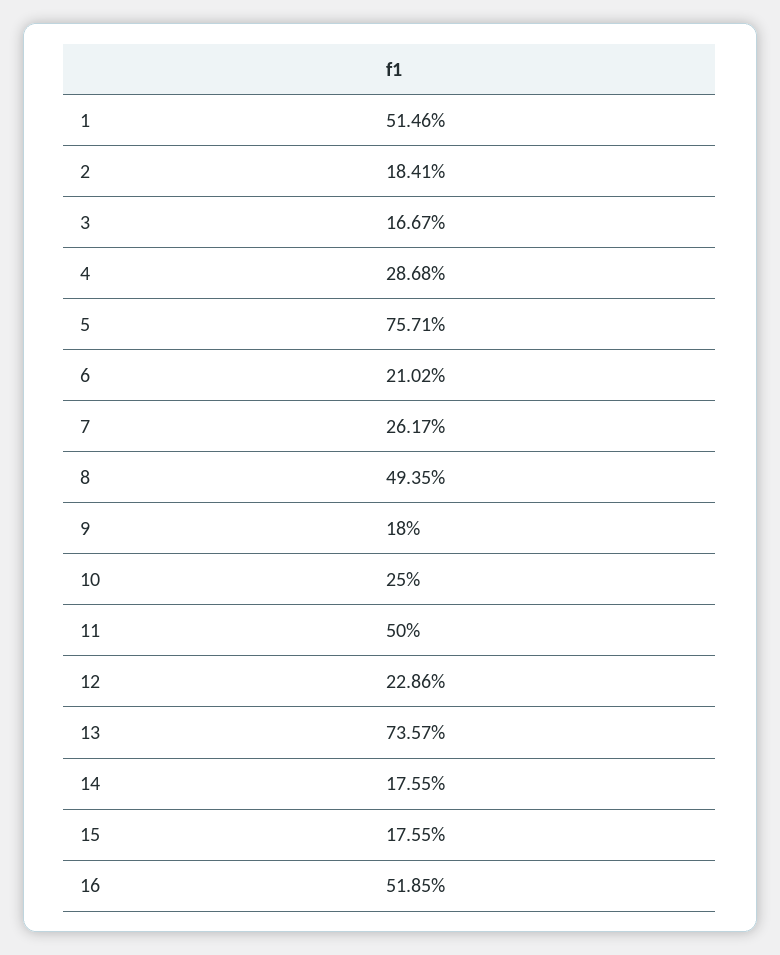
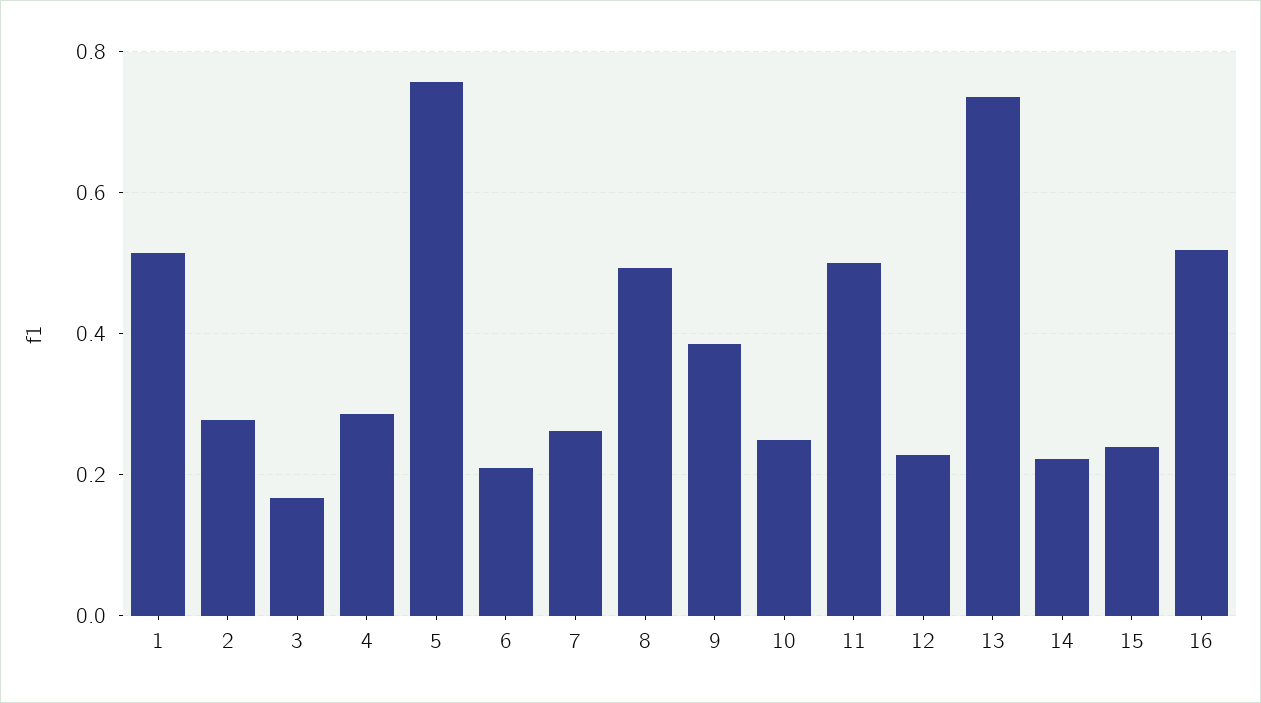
2: 0.1841 -> 0.28
9: 0.18 -> 0.38
14: 0.1755 -> 0.22
15: 0.1755 -> 0.24

